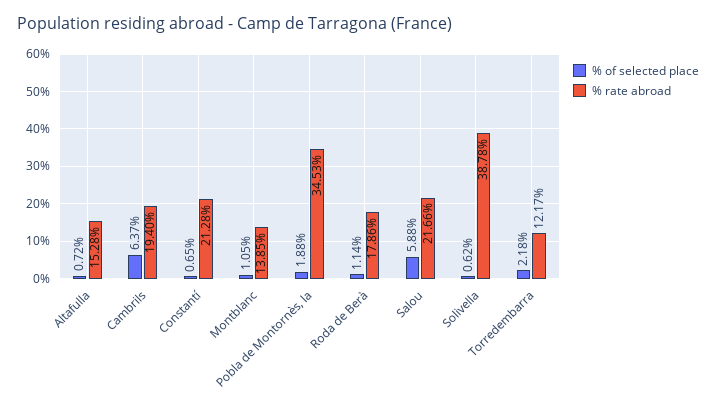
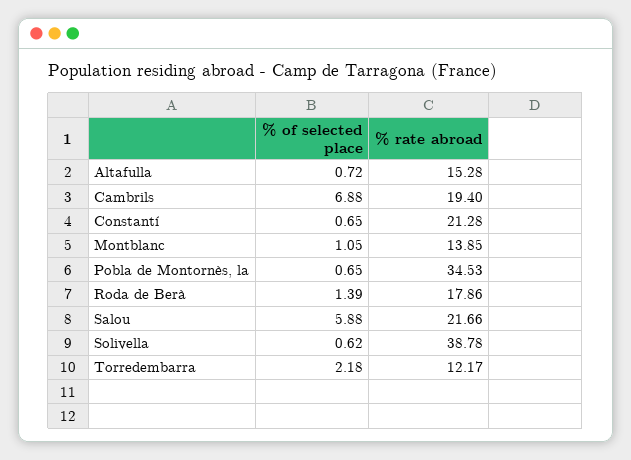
% of selected place, Cambrils: 6.37 -> 6.88
% of selected place, Pobla de Montornès, la: 1.88 -> 0.65
% of selected place, Roda de Berà: 1.14 -> 1.39

